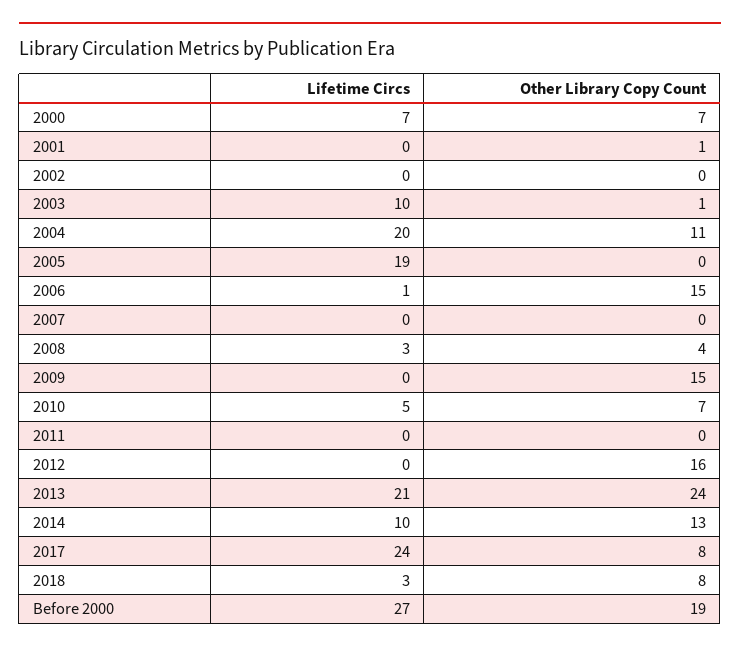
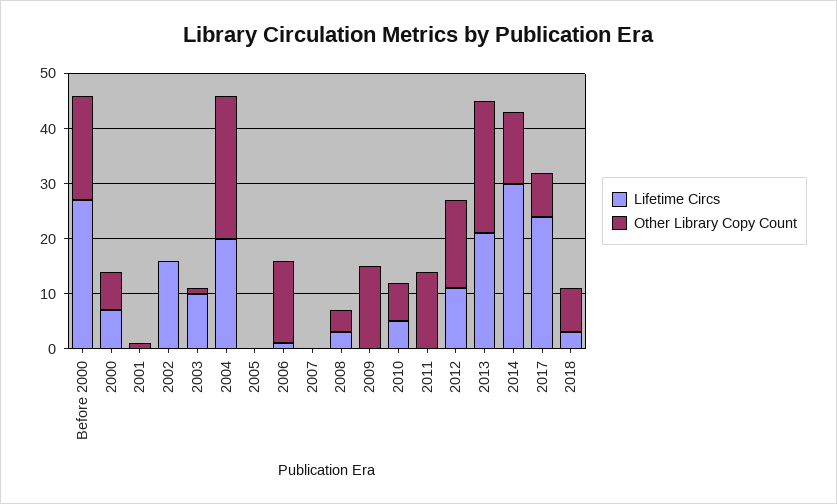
Lifetime Circs, 2002: 0 -> 15
Other Library Copy Count, 2004: 11 -> 25
Lifetime Circs, 2005: 19 -> 0
Other Library Copy Count, 2011: 0 -> 15
Lifetime Circs, 2012: 0 -> 10
Lifetime Circs, 2014: 10 -> 30

